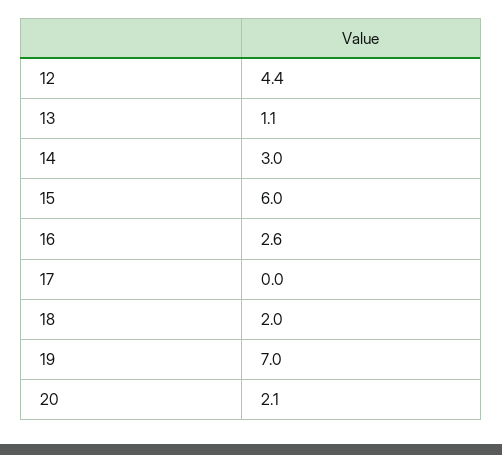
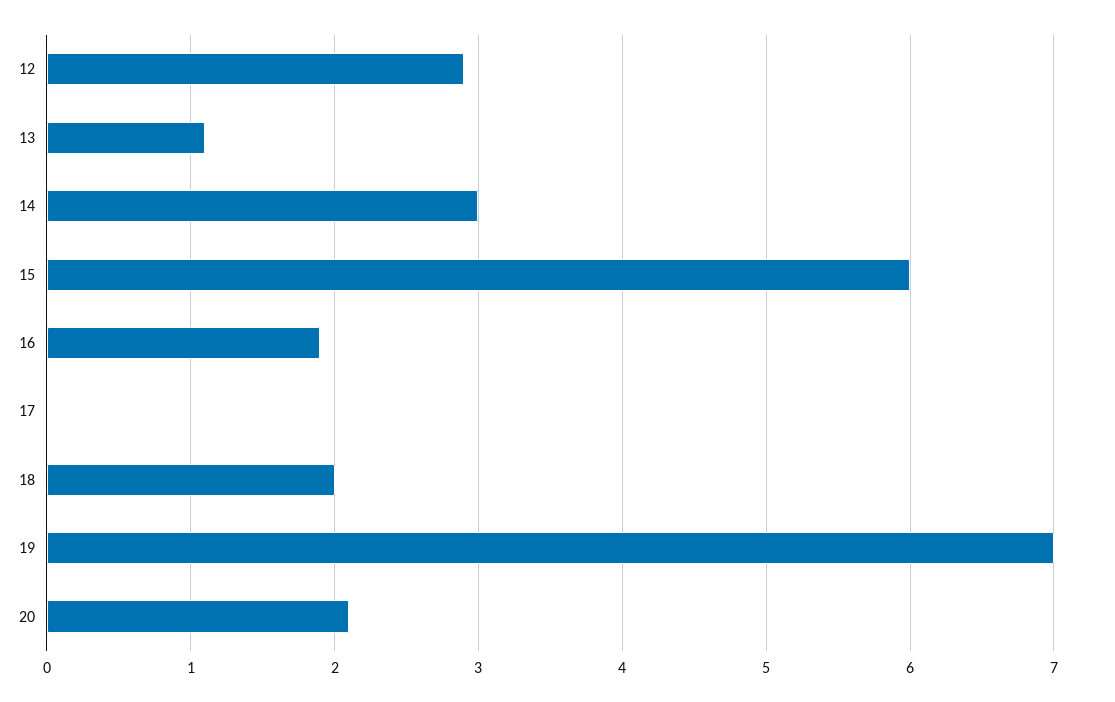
12: 4.4 -> 2.9
16: 2.6 -> 1.9

